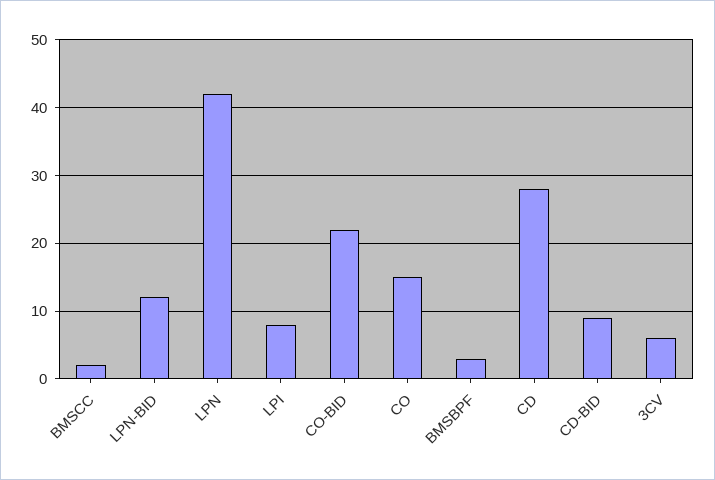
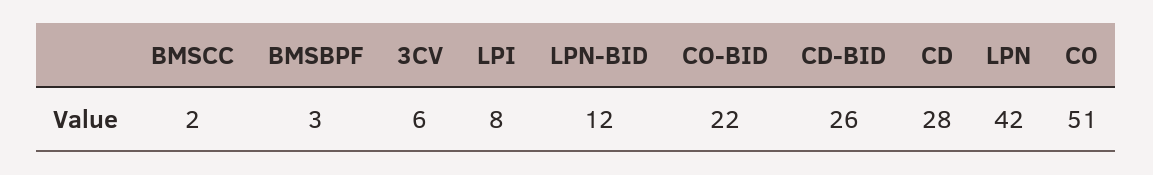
CO: 15 -> 51
CD-BID: 9 -> 26

